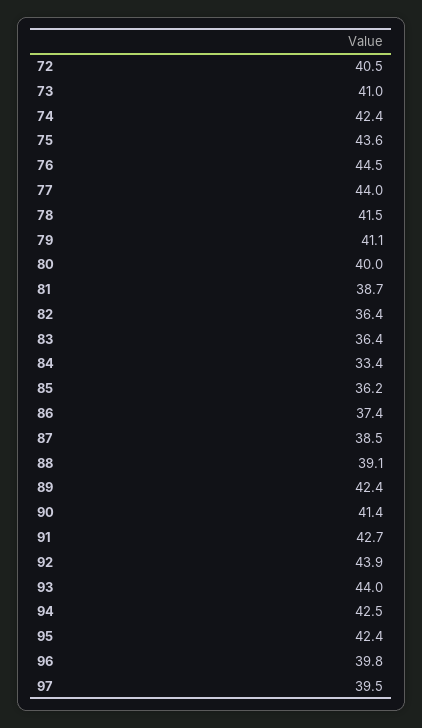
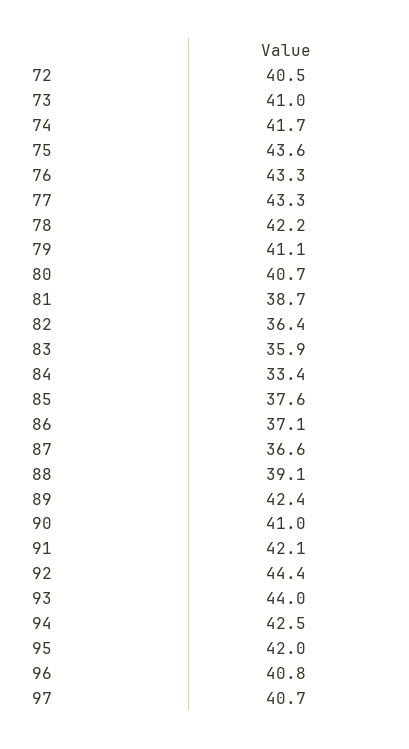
74: 42.4 -> 41.7
76: 44.5 -> 43.3
77: 44 -> 43.3
78: 41.5 -> 42.2
80: 40 -> 40.7
83: 36.4 -> 35.9
85: 36.2 -> 37.6
86: 37.4 -> 37.1
87: 38.5 -> 36.6
90: 41.4 -> 41
91: 42.7 -> 42.1
92: 43.9 -> 44.4
95: 42.4 -> 42
96: 39.8 -> 40.8
97: 39.5 -> 40.7

